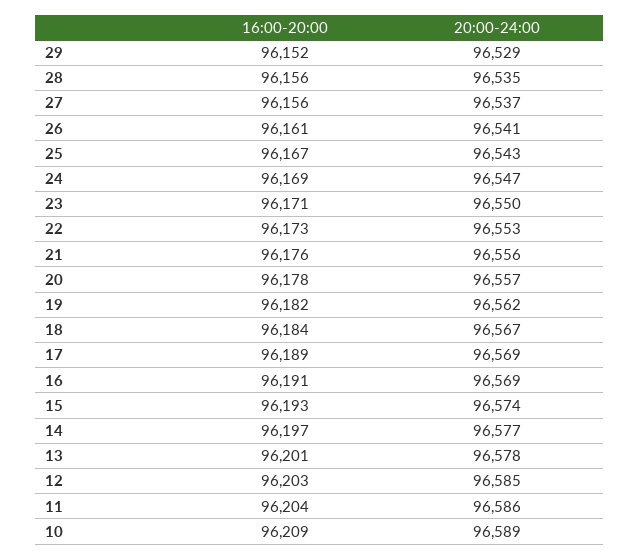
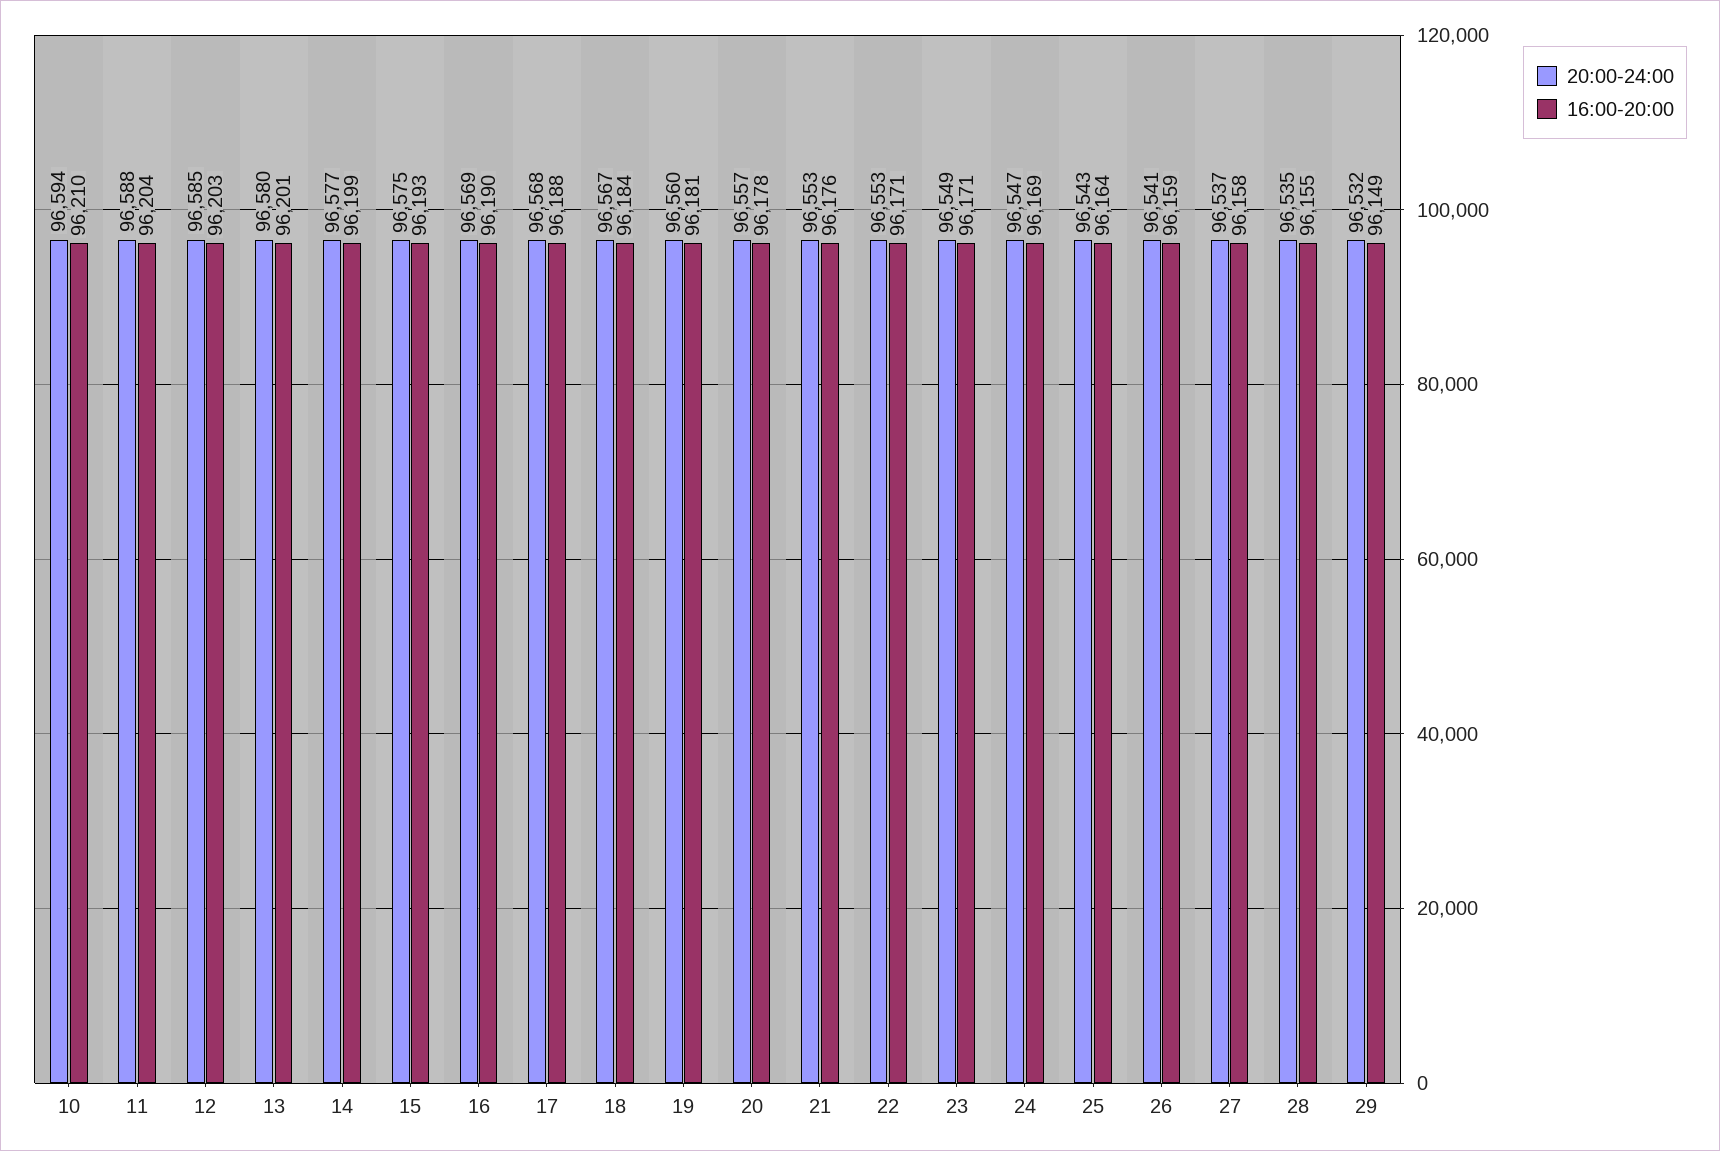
16:00-20:00, 29: 96152 -> 96149
20:00-24:00, 29: 96529 -> 96532
16:00-20:00, 28: 96156 -> 96155
16:00-20:00, 27: 96156 -> 96158
16:00-20:00, 26: 96161 -> 96159
16:00-20:00, 25: 96167 -> 96164
20:00-24:00, 23: 96550 -> 96549
16:00-20:00, 22: 96173 -> 96171
20:00-24:00, 21: 96556 -> 96553
16:00-20:00, 19: 96182 -> 96181
20:00-24:00, 19: 96562 -> 96560
16:00-20:00, 17: 96189 -> 96188
20:00-24:00, 17: 96569 -> 96568
16:00-20:00, 16: 96191 -> 96190
20:00-24:00, 15: 96574 -> 96575
16:00-20:00, 14: 96197 -> 96199
20:00-24:00, 13: 96578 -> 96580
20:00-24:00, 11: 96586 -> 96588
16:00-20:00, 10: 96209 -> 96210
20:00-24:00, 10: 96589 -> 96594

